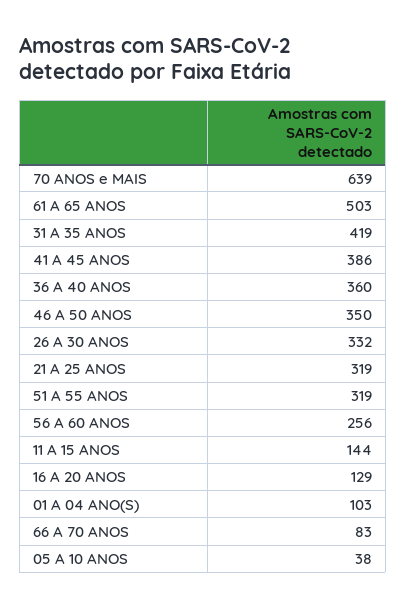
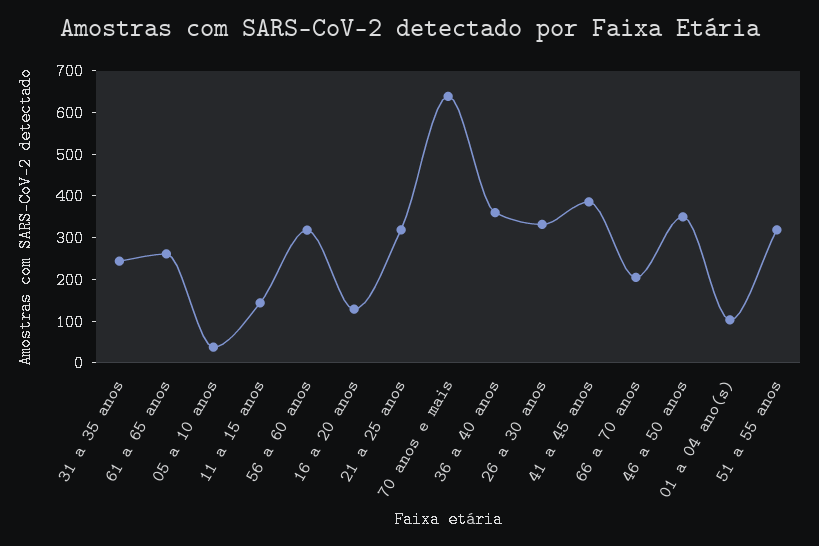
61 A 65 ANOS: 503 -> 260
31 A 35 ANOS: 419 -> 240
56 A 60 ANOS: 256 -> 320
66 A 70 ANOS: 83 -> 200

